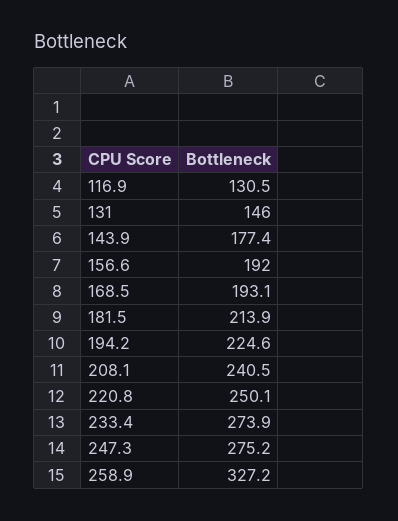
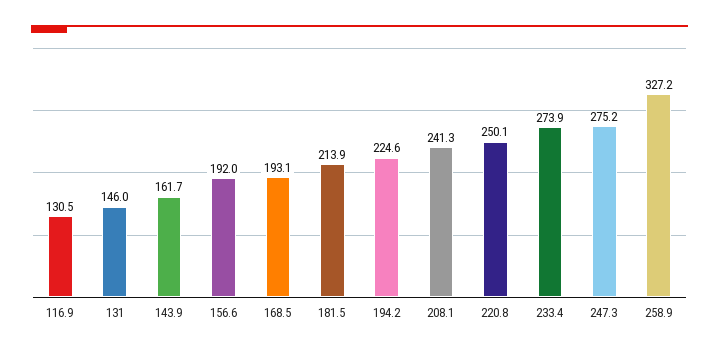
143.9: 177.4 -> 161.7
208.1: 240.5 -> 241.3

